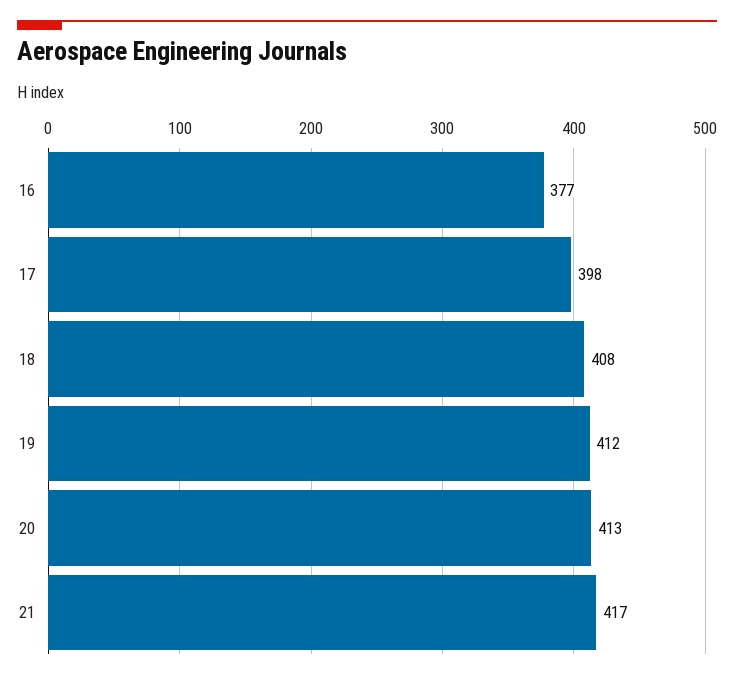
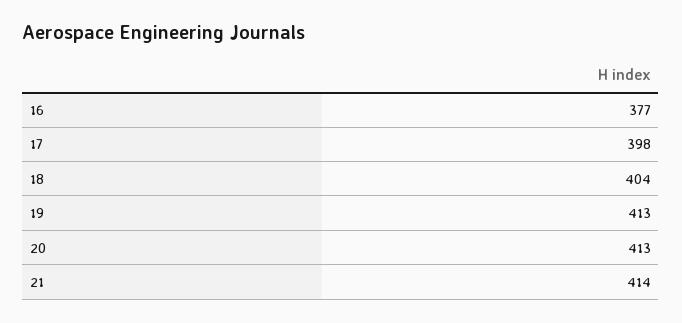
18: 408 -> 404
19: 412 -> 413
21: 417 -> 414

